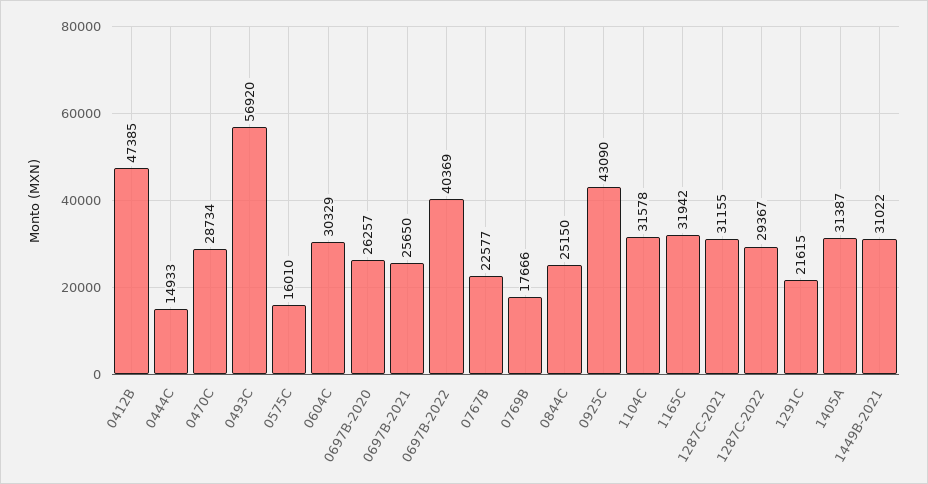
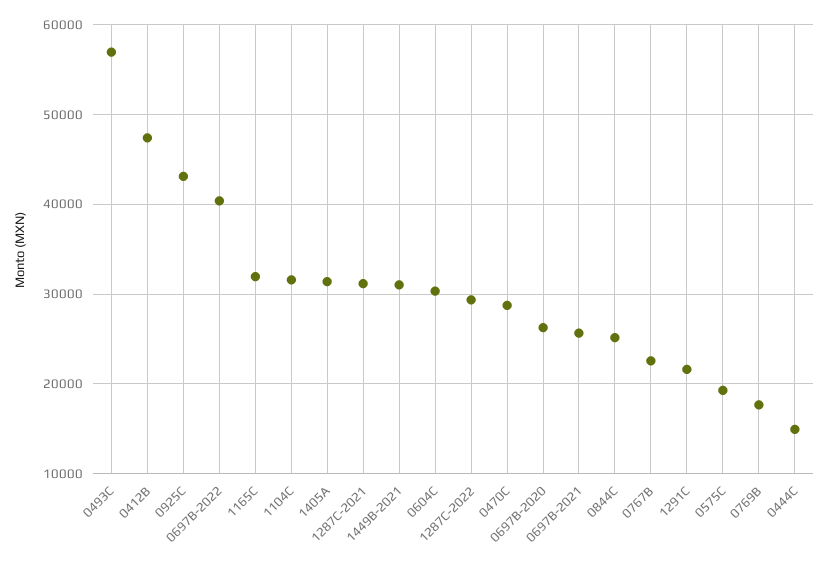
0575C: 16010 -> 19000

